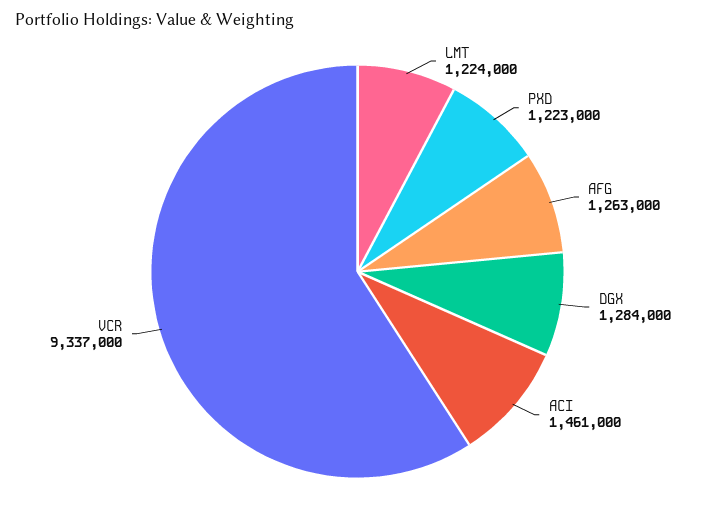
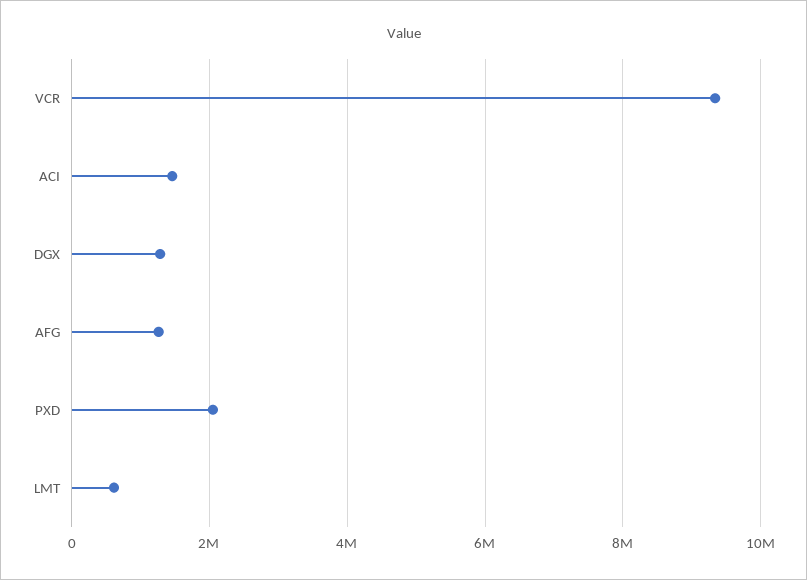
LMT: 1224000 -> 600000
PXD: 1223000 -> 2000000

